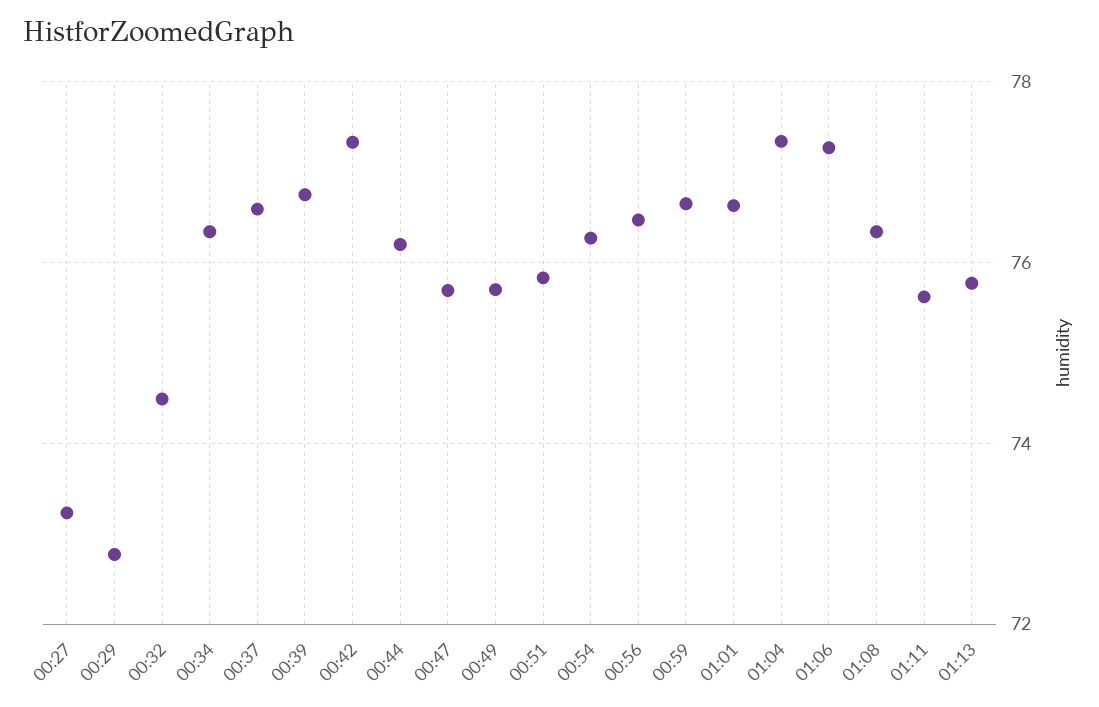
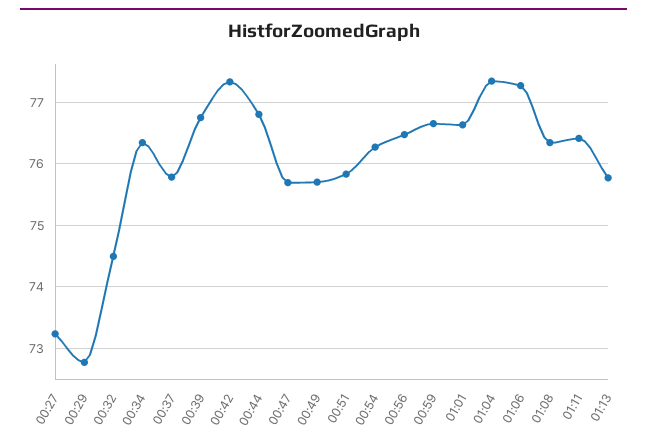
00:37: 76.6 -> 75.8
00:44: 76.2 -> 76.8
01:11: 75.6 -> 76.4

